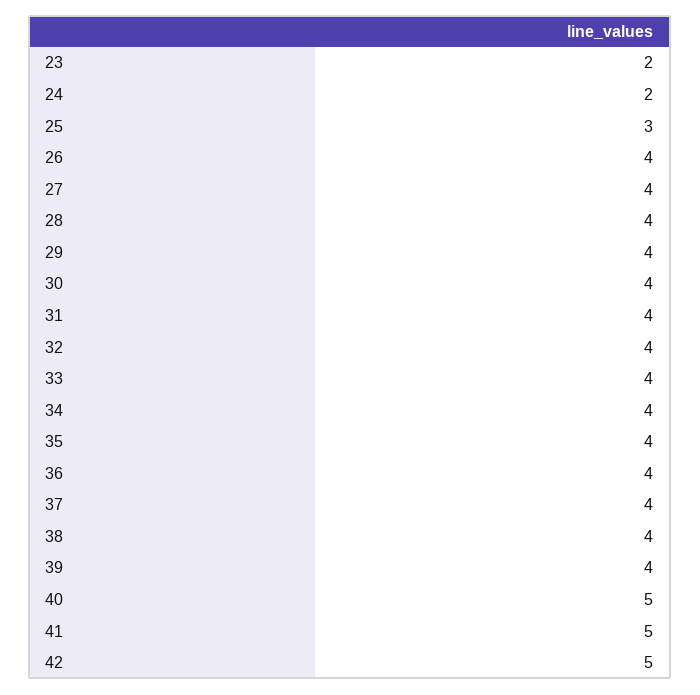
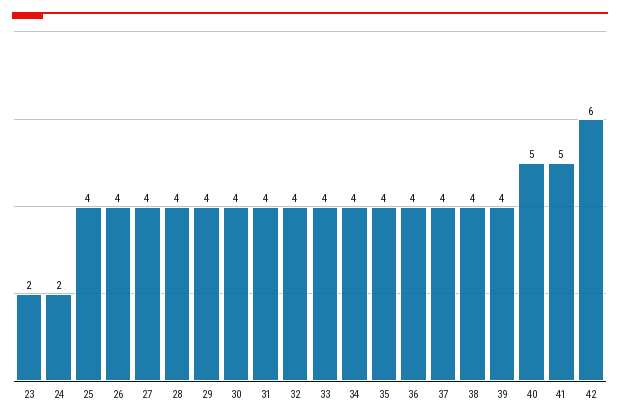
25: 3 -> 4
42: 5 -> 6

